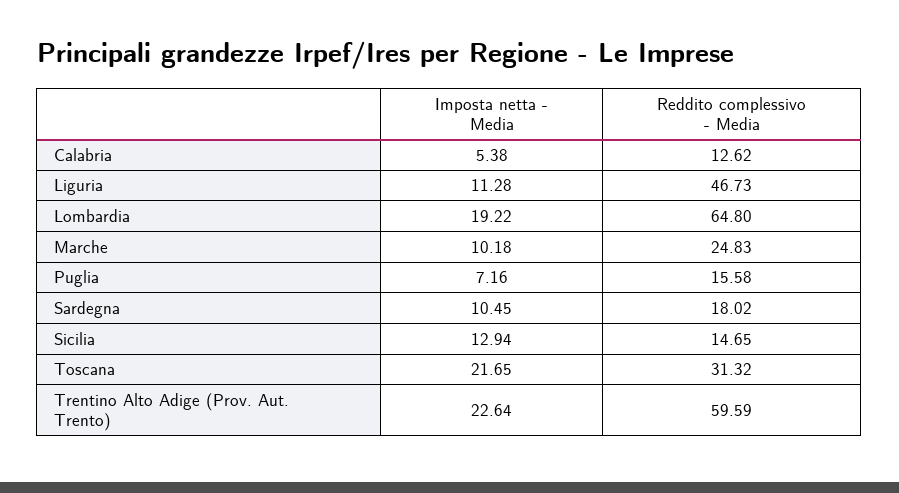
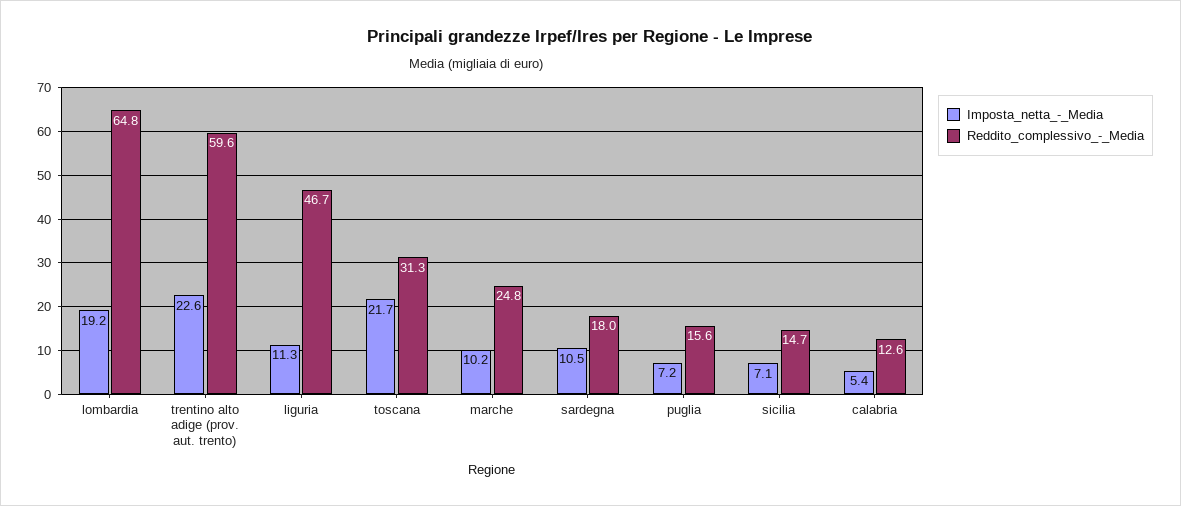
Imposta netta - Media, Sicilia: 12.94 -> 7.1

